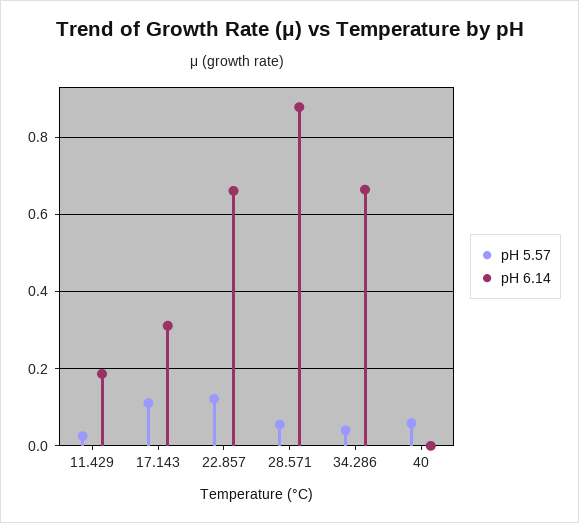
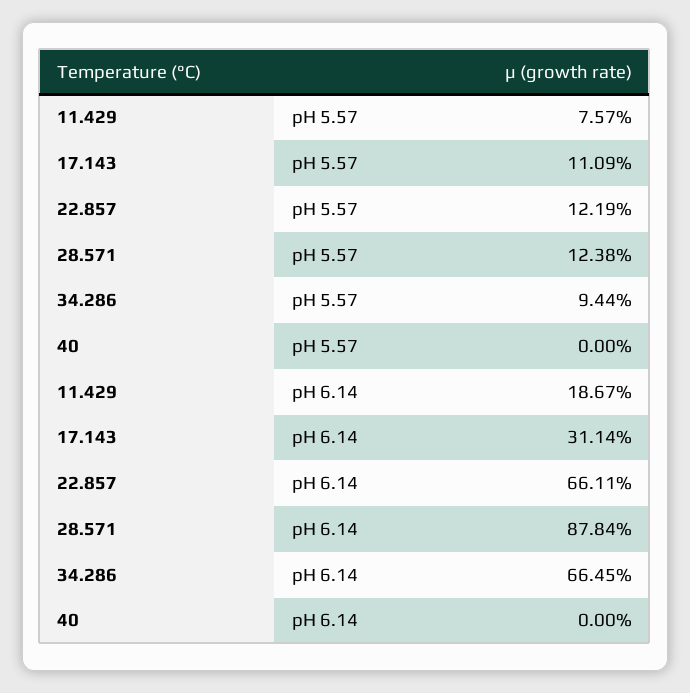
pH 5.57, 11.429: 0.02 -> 0.0757
pH 5.57, 28.571: 0.06 -> 0.1238
pH 5.57, 34.286: 0.04 -> 0.0944
pH 5.57, 40: 0.06 -> 0

